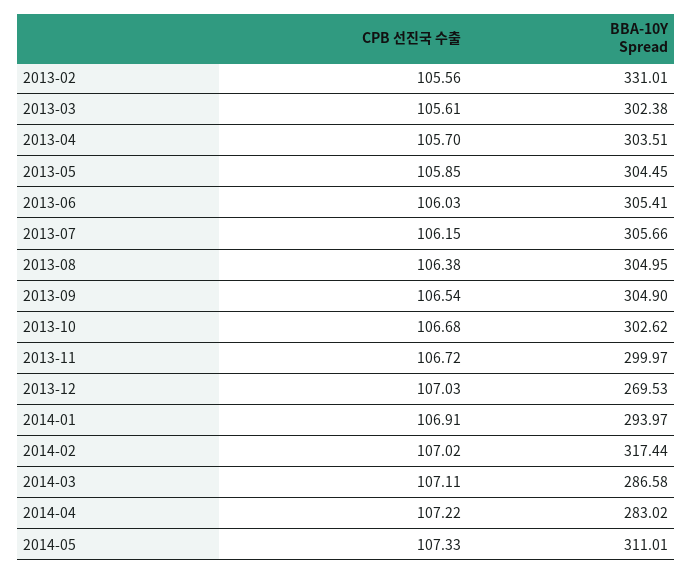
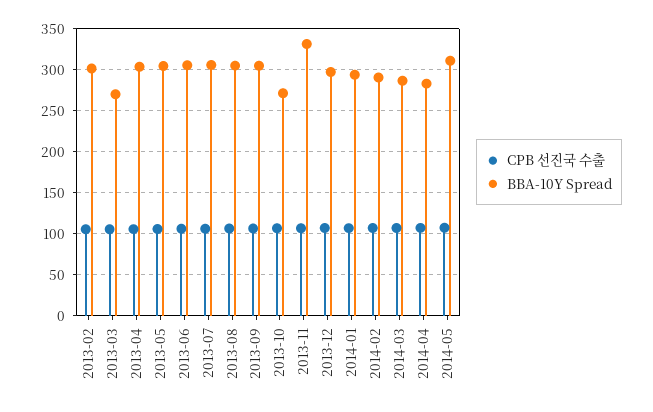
BBA-10Y Spread, 2013-02: 331.01 -> 300
BBA-10Y Spread, 2013-03: 302.38 -> 270
BBA-10Y Spread, 2013-10: 302.62 -> 270
BBA-10Y Spread, 2013-11: 299.97 -> 330
BBA-10Y Spread, 2013-12: 269.53 -> 300
BBA-10Y Spread, 2014-02: 317.44 -> 290

